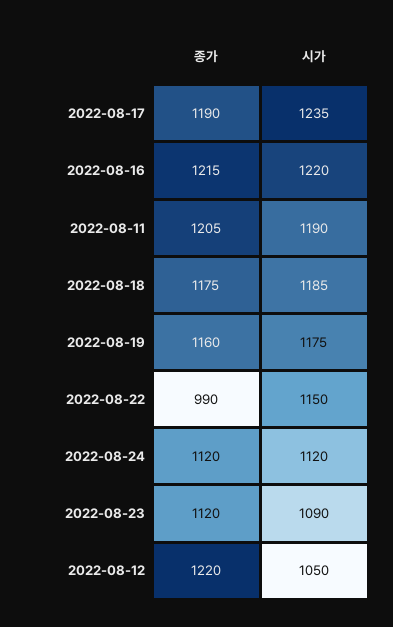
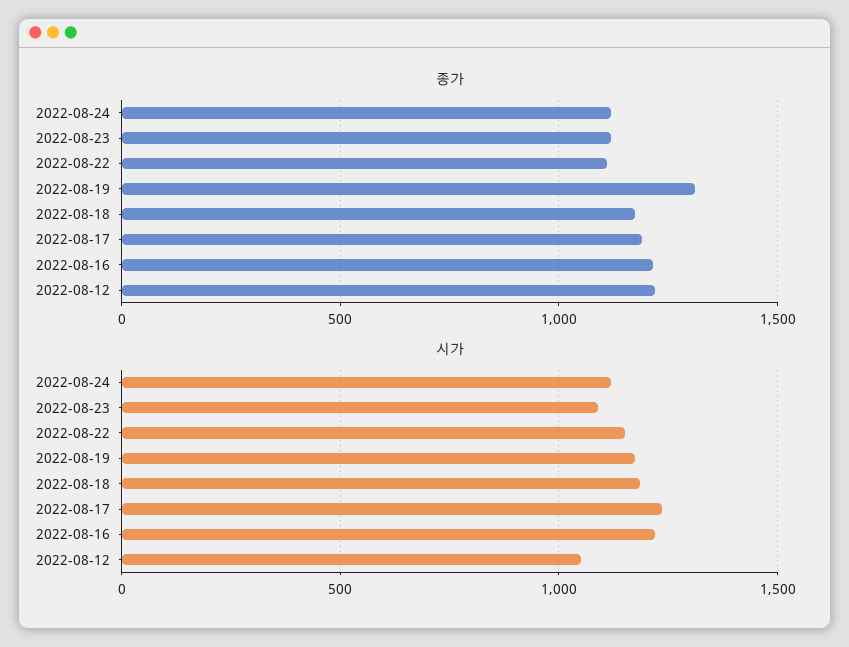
종가, 2022-08-11: 1205 -> none
시가, 2022-08-11: 1190 -> none
종가, 2022-08-19: 1160 -> 1300
종가, 2022-08-22: 990 -> 1100

